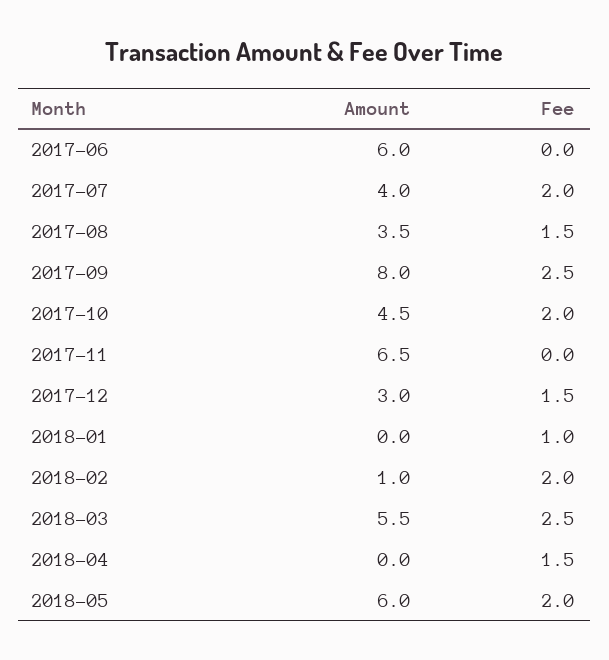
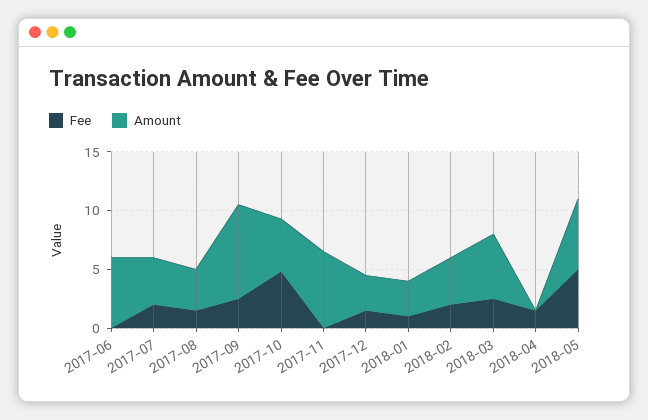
Fee, 2017-10: 2 -> 5
Amount, 2018-01: 0 -> 3
Amount, 2018-02: 1 -> 4
Fee, 2018-05: 2 -> 5

